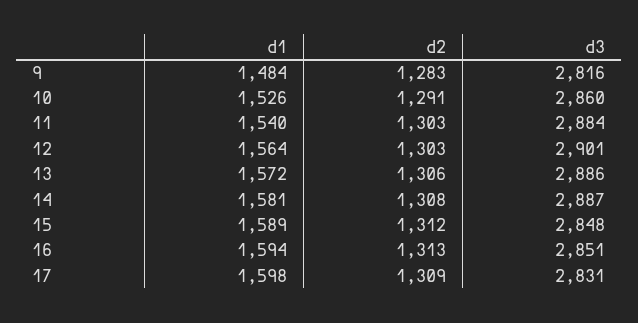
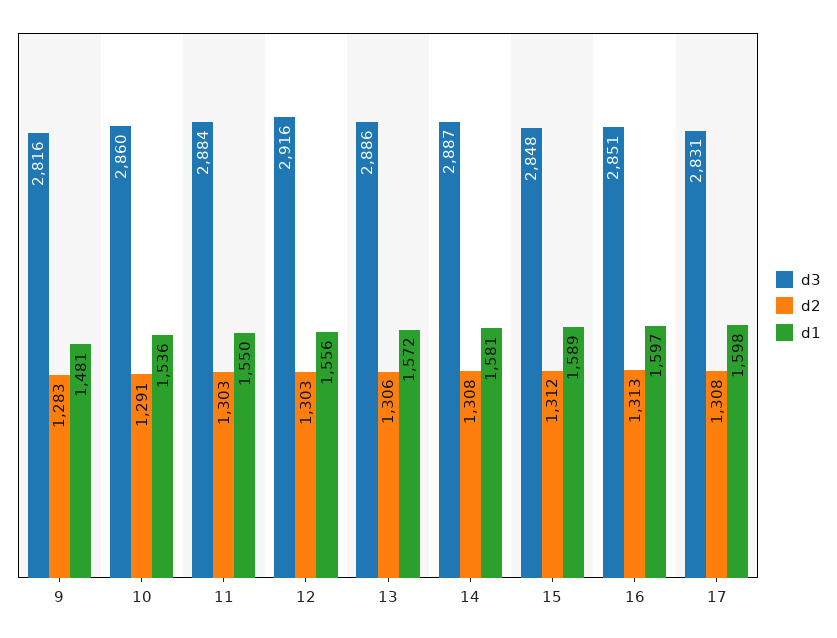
d1, 9: 1484 -> 1481
d1, 10: 1526 -> 1536
d1, 11: 1540 -> 1550
d1, 12: 1564 -> 1556
d3, 12: 2901 -> 2916
d1, 16: 1594 -> 1597
d2, 17: 1309 -> 1308

